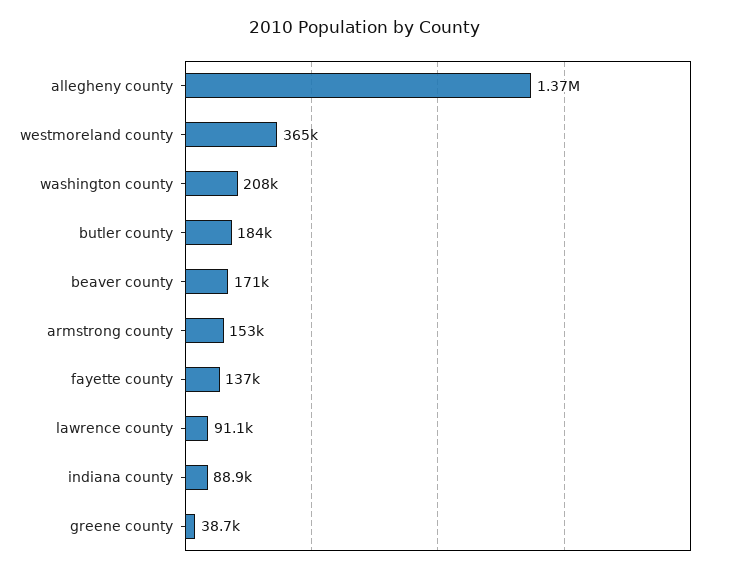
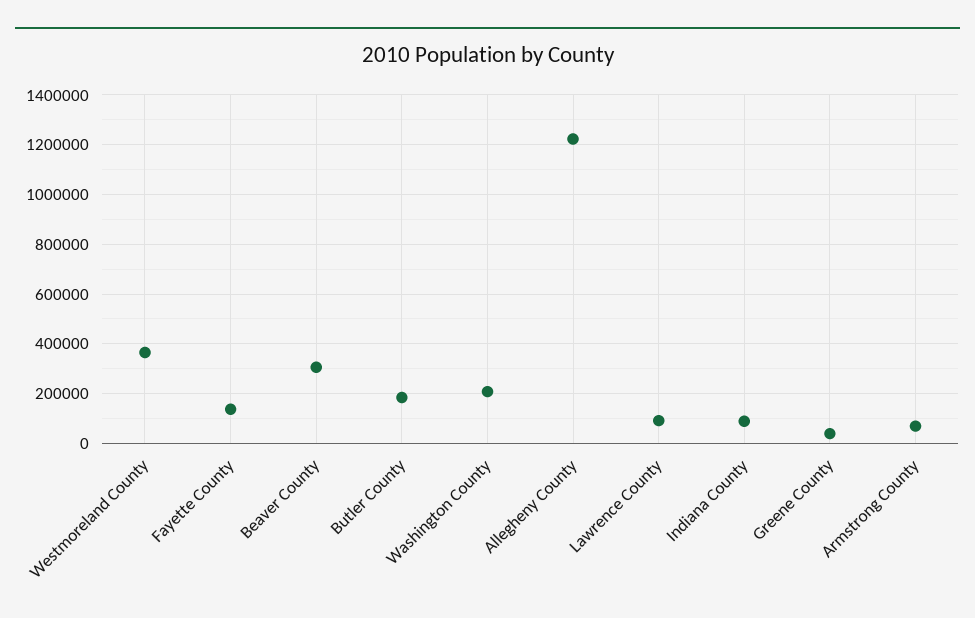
allegheny county: 1370000 -> 1225000
beaver county: 171000 -> 300000
armstrong county: 153000 -> 75000

